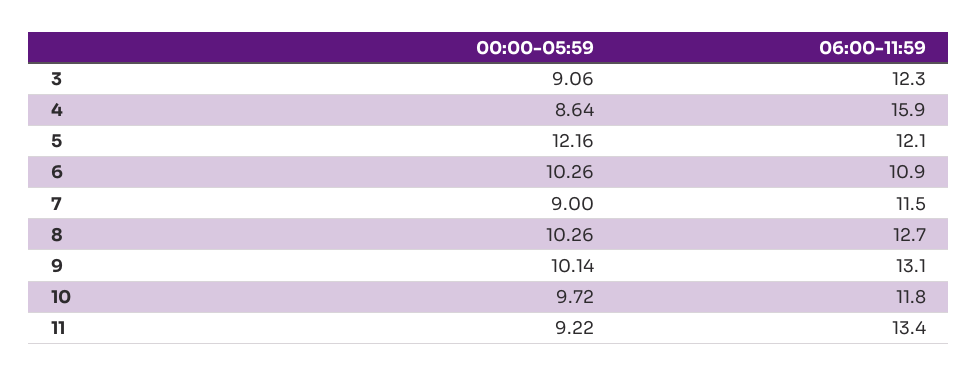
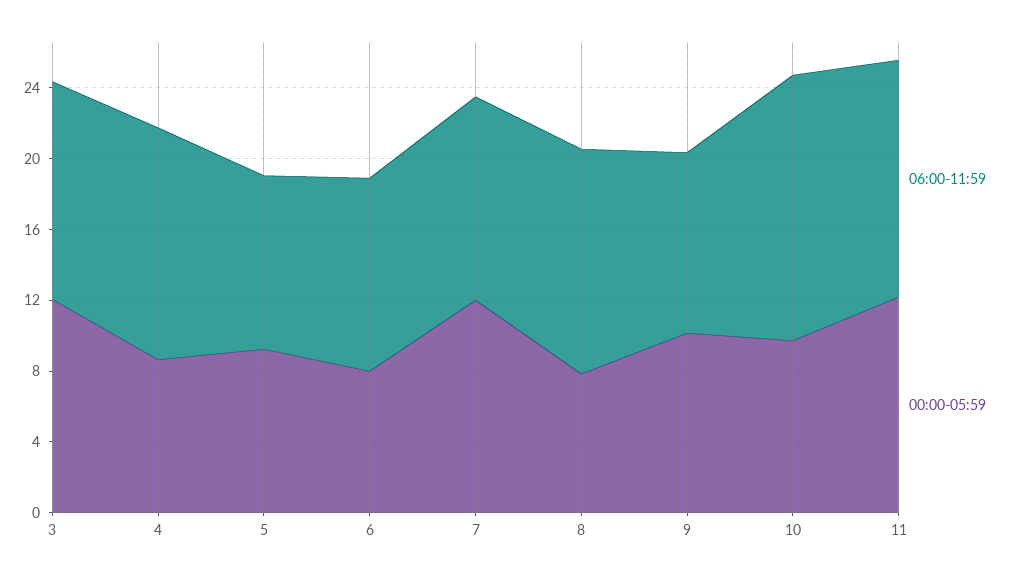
00:00-05:59, 3: 9.06 -> 12
06:00-11:59, 4: 15.9 -> 13
00:00-05:59, 5: 12.16 -> 9
06:00-11:59, 5: 12.1 -> 10
00:00-05:59, 6: 10.26 -> 8
00:00-05:59, 7: 9 -> 12
00:00-05:59, 8: 10.26 -> 8
06:00-11:59, 9: 13.1 -> 10
06:00-11:59, 10: 11.8 -> 15
00:00-05:59, 11: 9.22 -> 12

